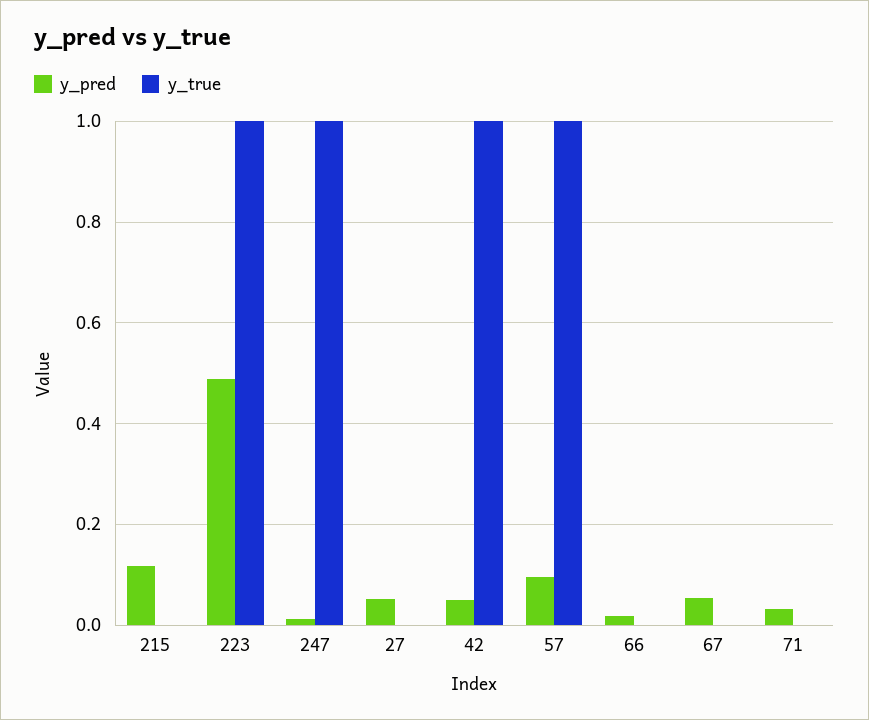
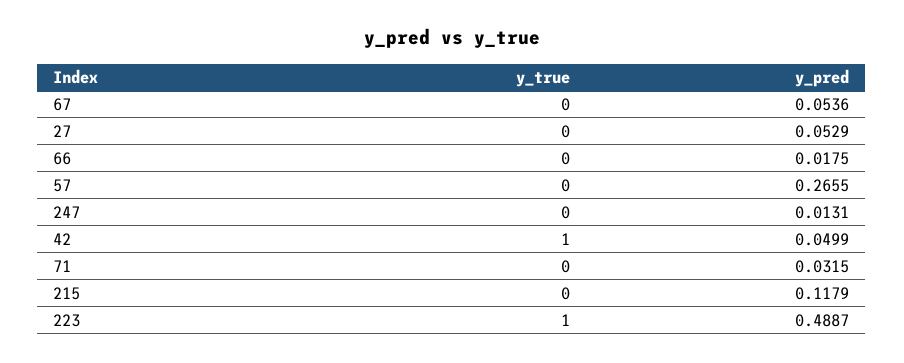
y_true, 247: 1 -> 0
y_pred, 57: 0.1 -> 0.2655
y_true, 57: 1 -> 0

